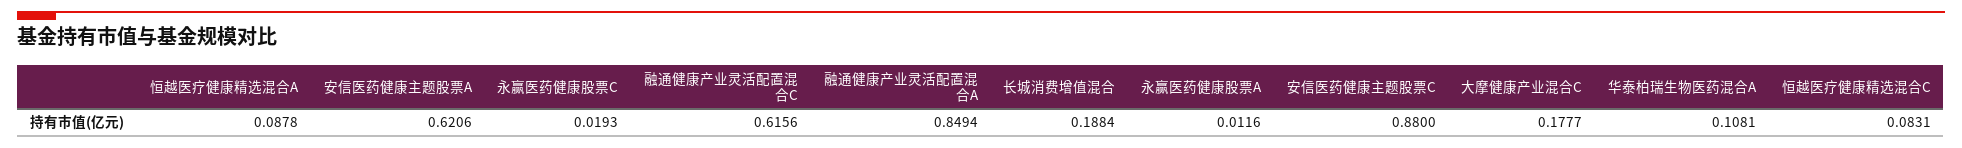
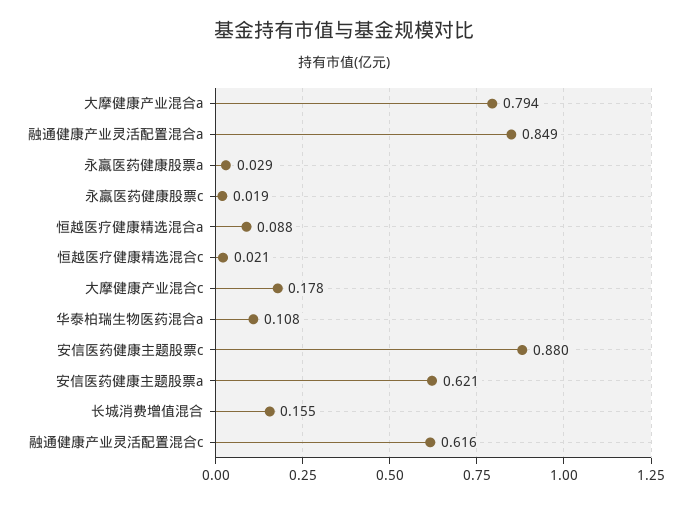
长城消费增值混合: 0.1884 -> 0.155
永赢医药健康股票A: 0.0116 -> 0.029
恒越医疗健康精选混合C: 0.0831 -> 0.021
大摩健康产业混合a: none -> 0.794

